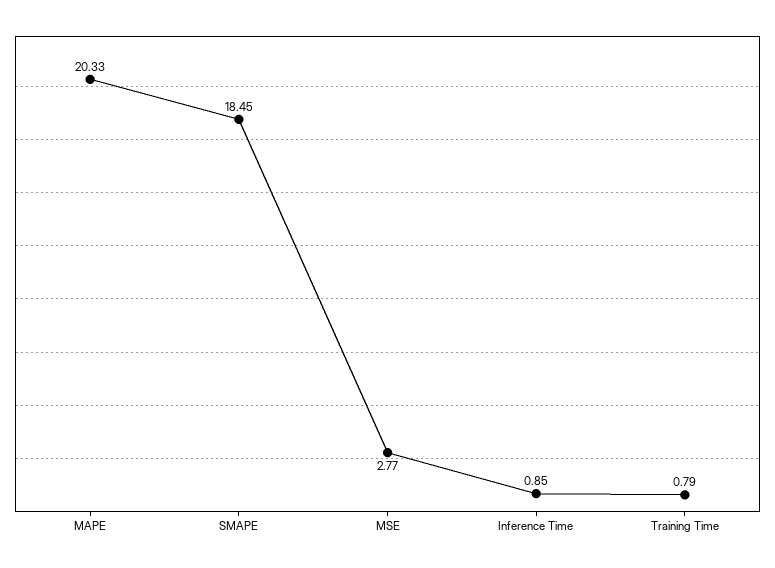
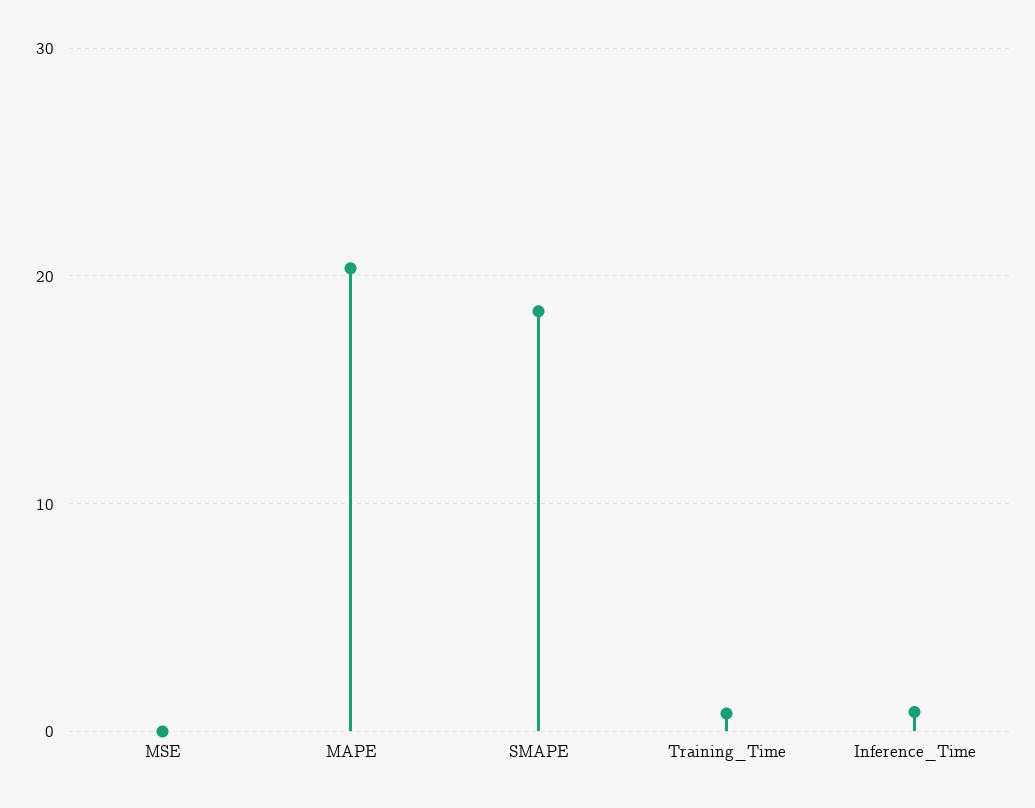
MSE: 2.77 -> 0

